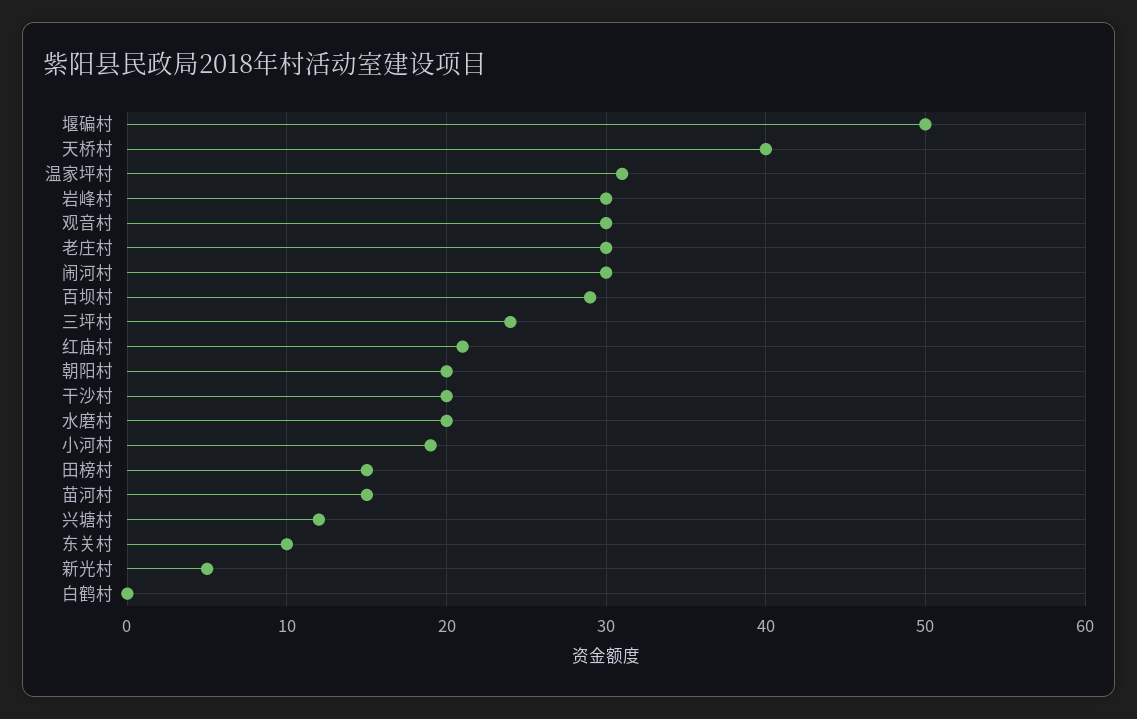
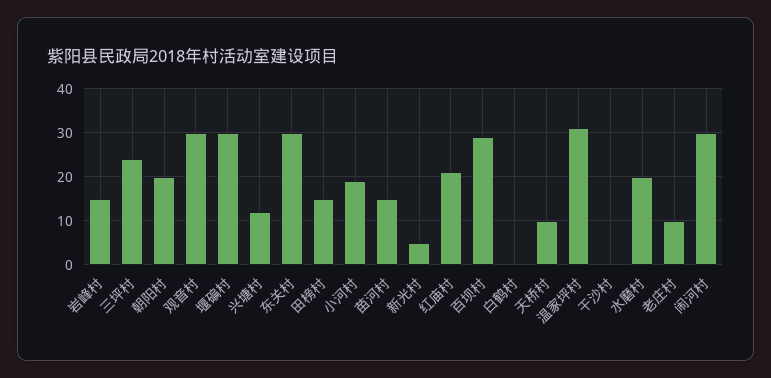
堰碥村: 50 -> 30
天桥村: 40 -> 10
岩峰村: 30 -> 15
老庄村: 30 -> 10
干沙村: 20 -> 0
东关村: 10 -> 30

